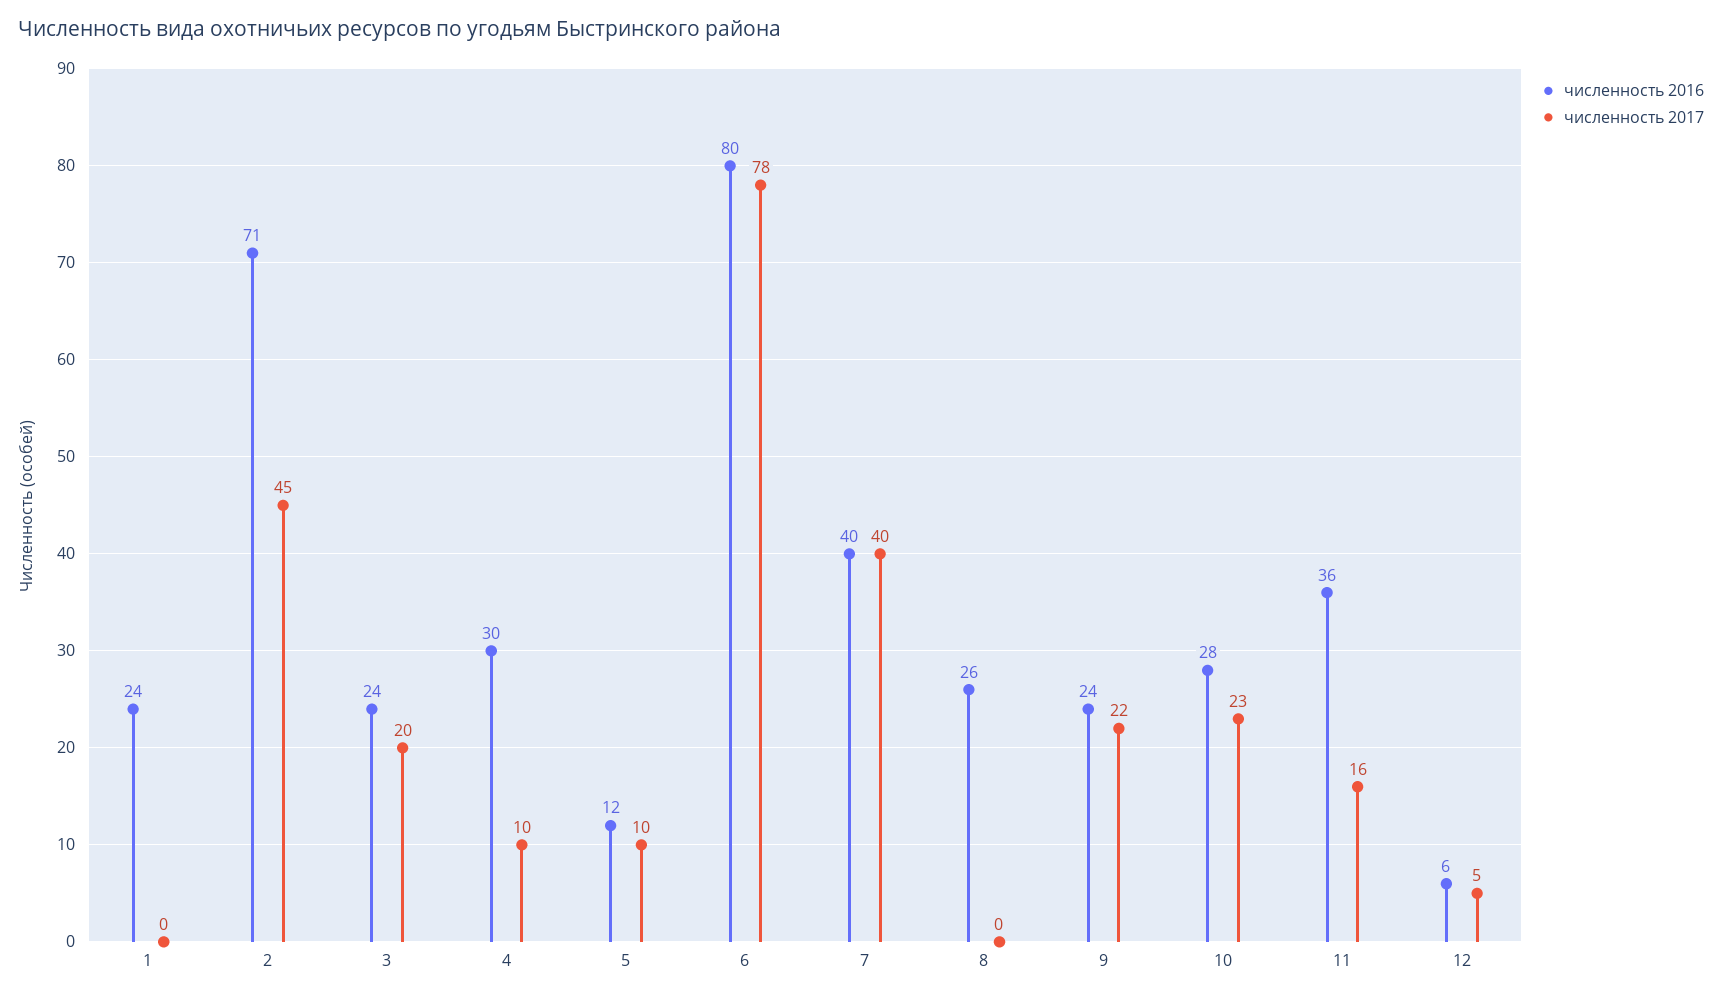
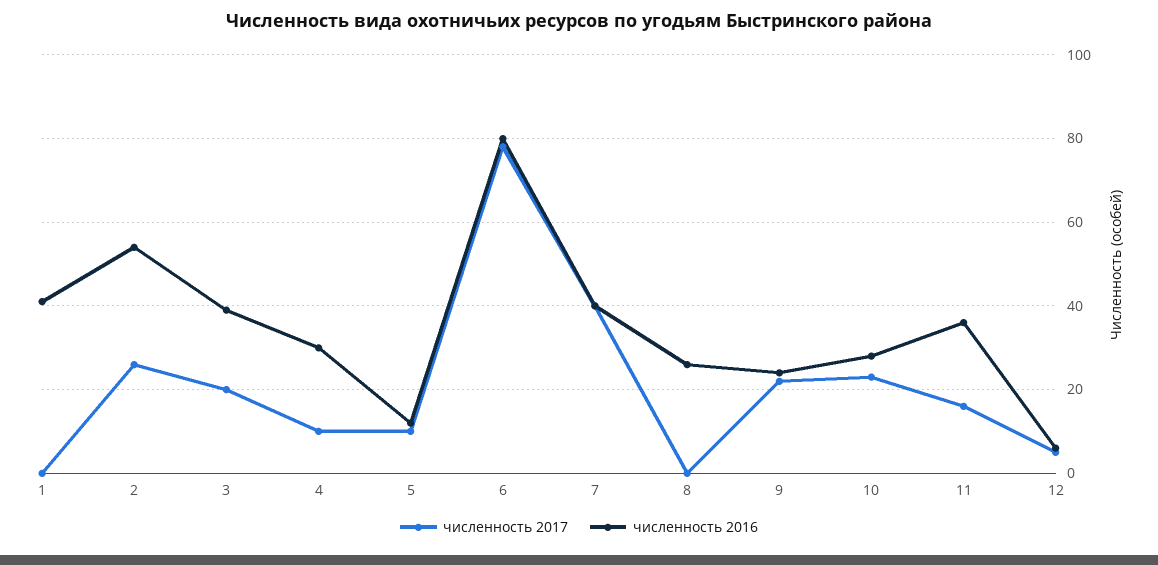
численность 2016, 1: 24 -> 40
численность 2016, 2: 71 -> 55
численность 2017, 2: 45 -> 25
численность 2016, 3: 24 -> 40

